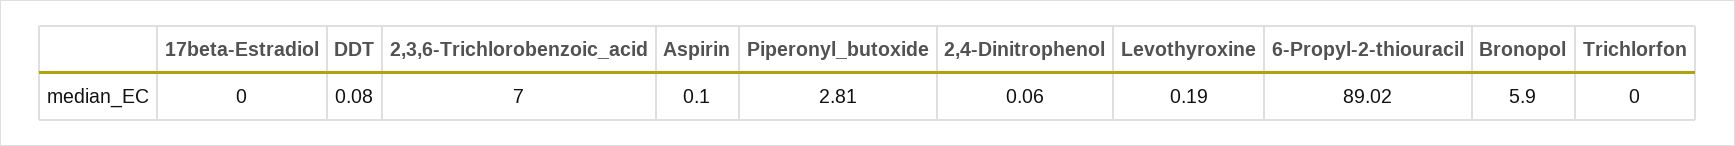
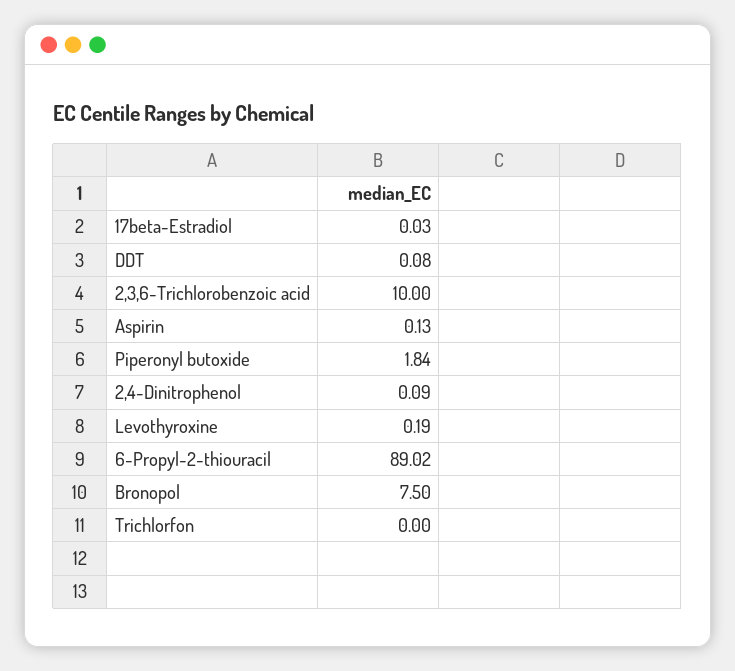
17beta-Estradiol: 0 -> 0.03
2,3,6-Trichlorobenzoic_acid: 7 -> 10
Aspirin: 0.1 -> 0.13
Piperonyl_butoxide: 2.81 -> 1.84
2,4-Dinitrophenol: 0.06 -> 0.09
Bronopol: 5.9 -> 7.5

